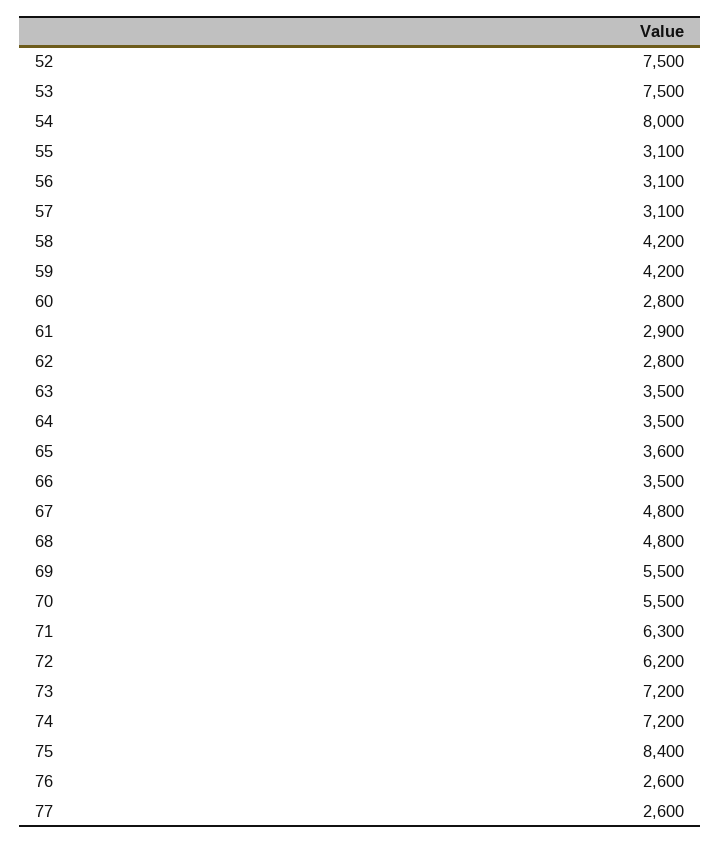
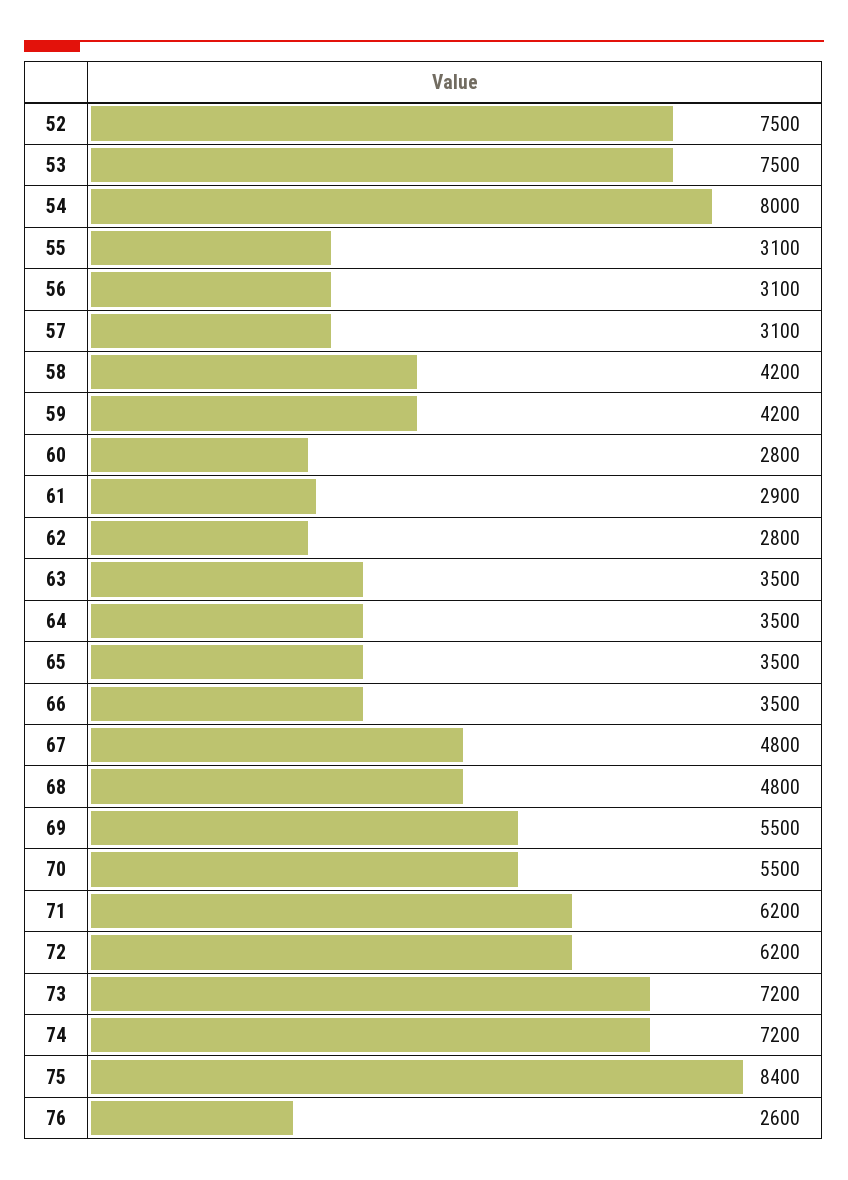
65: 3600 -> 3500
71: 6300 -> 6200
77: 2600 -> none

